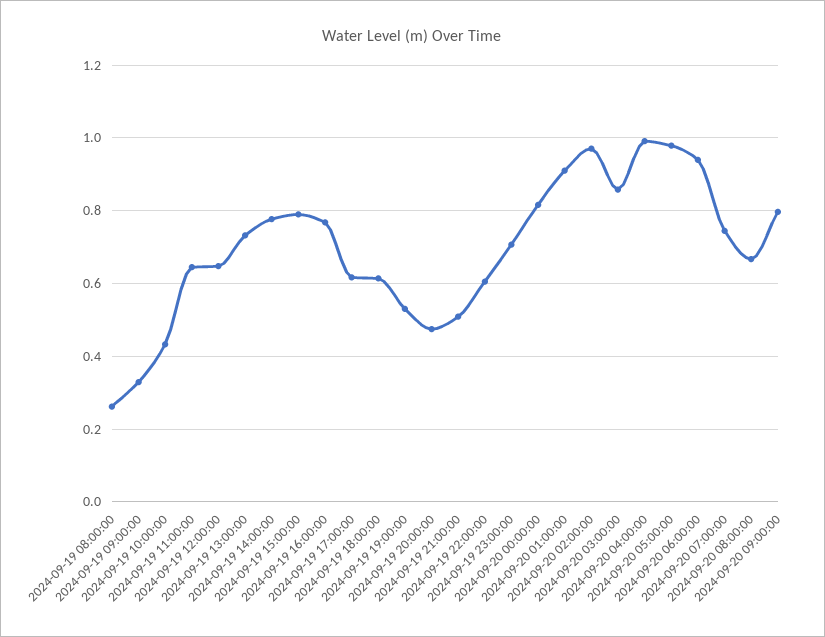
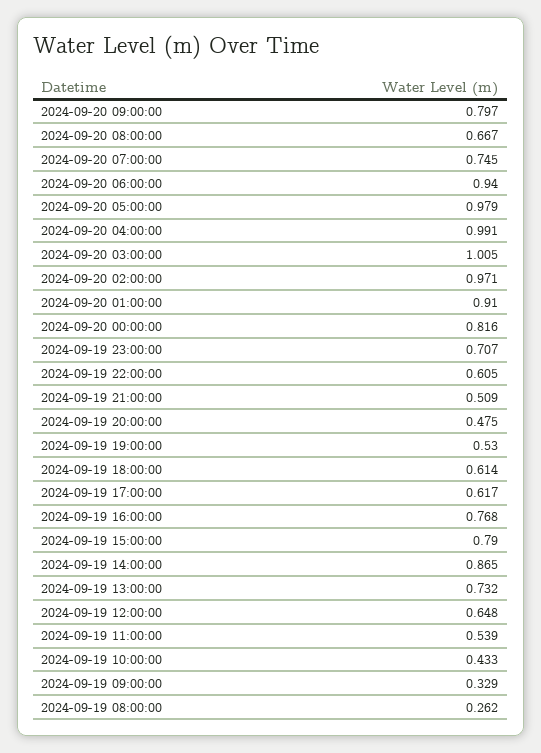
2024-09-19 11:00:00: 0.64 -> 0.539
2024-09-19 14:00:00: 0.78 -> 0.865
2024-09-20 03:00:00: 0.86 -> 1.005

